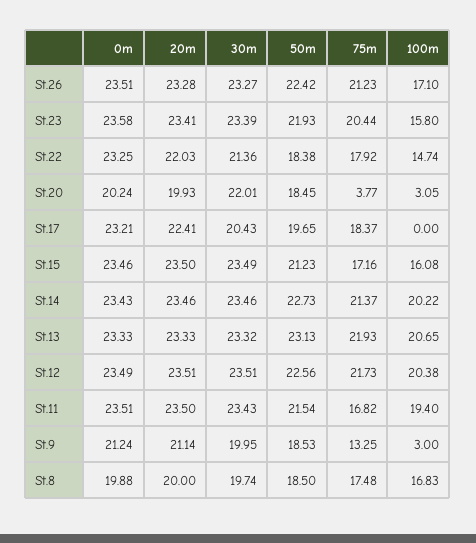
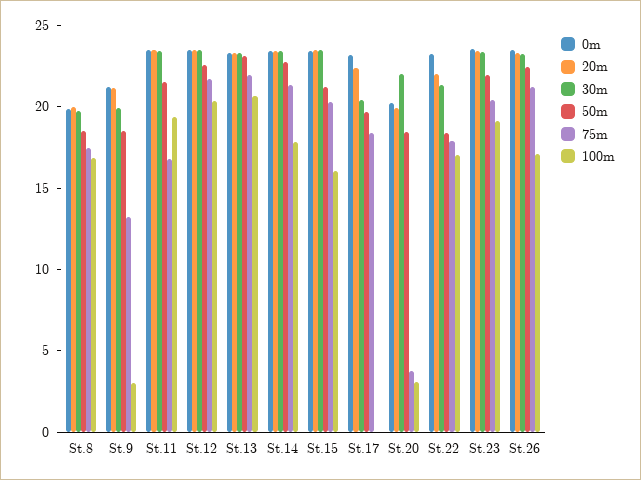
100m, St.23: 15.8 -> 19
100m, St.22: 14.74 -> 17
75m, St.15: 17.16 -> 20
100m, St.14: 20.22 -> 18

